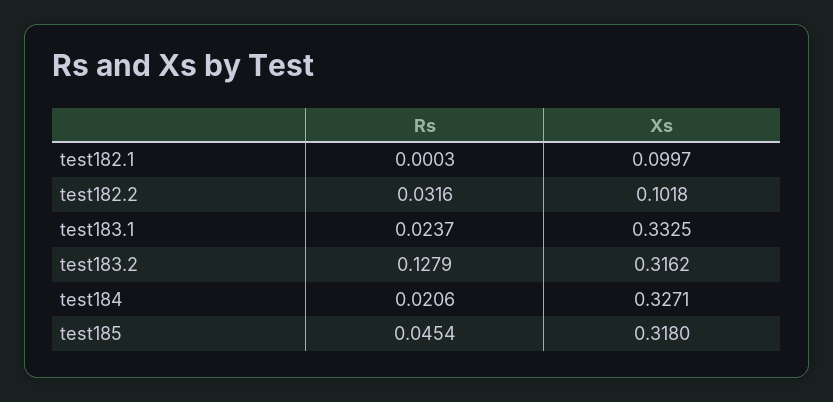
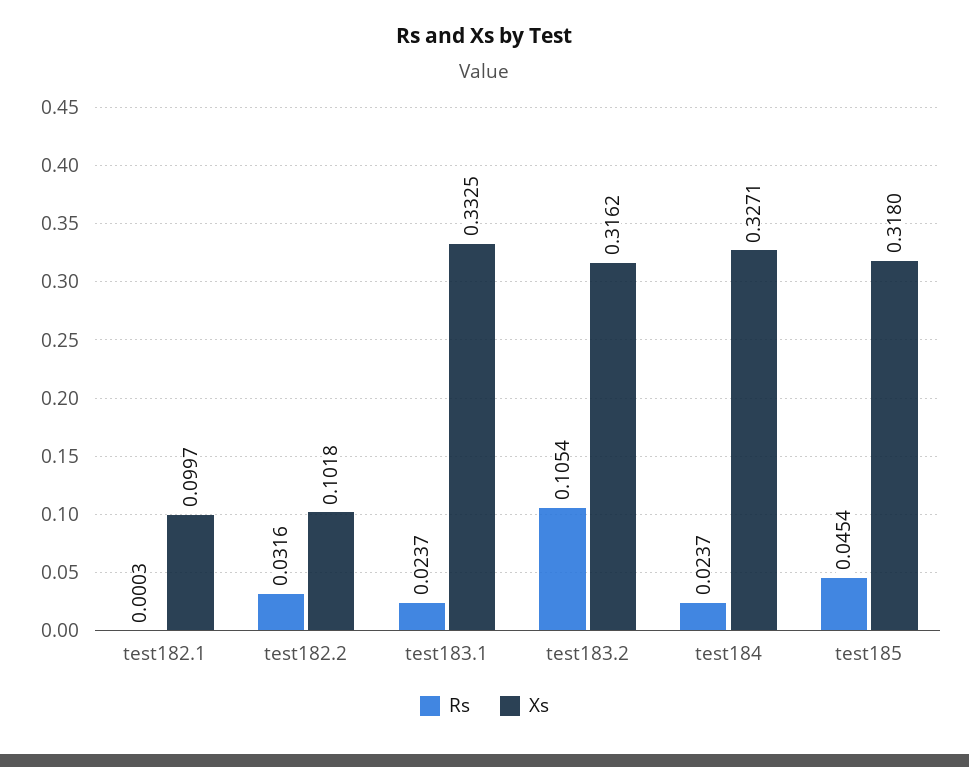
Rs, test183.2: 0.1279 -> 0.1054
Rs, test184: 0.0206 -> 0.0237

